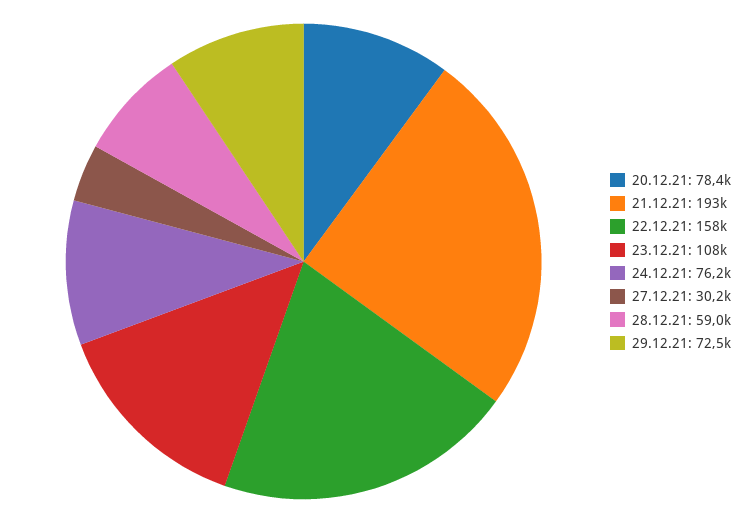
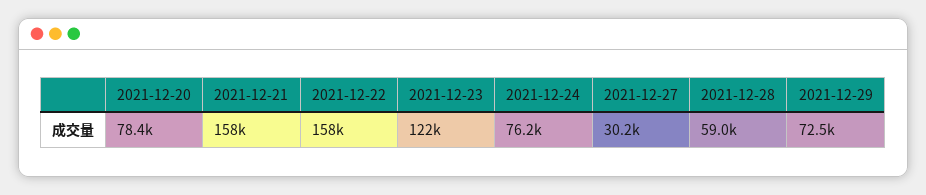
21.12.21: 193000 -> 158000
23.12.21: 108000 -> 122000

